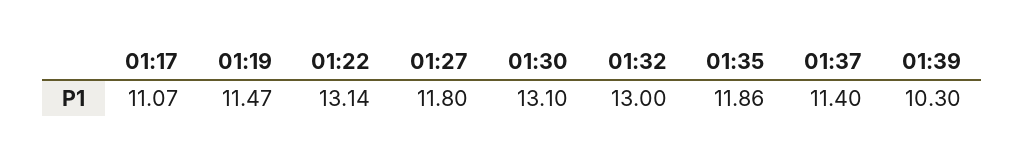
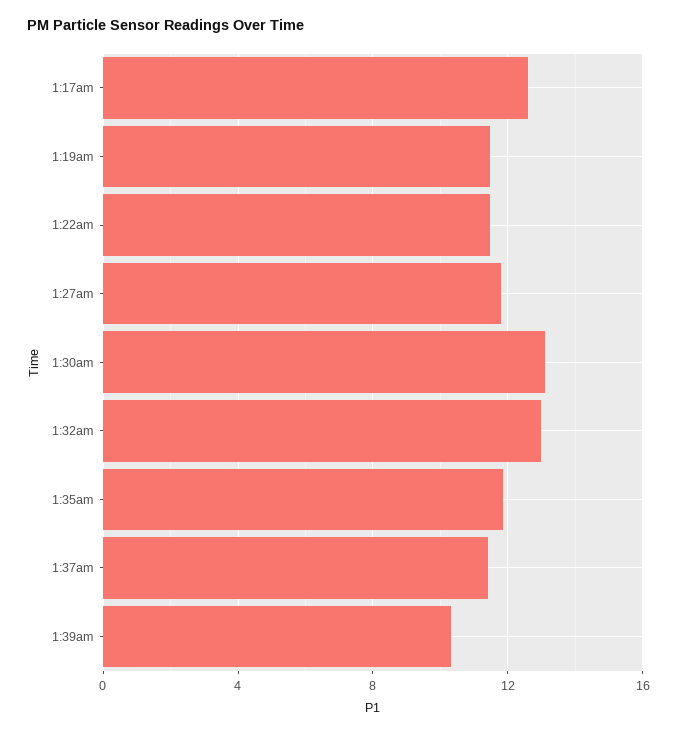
01:17: 11.07 -> 12.5
01:22: 13.14 -> 11.5

